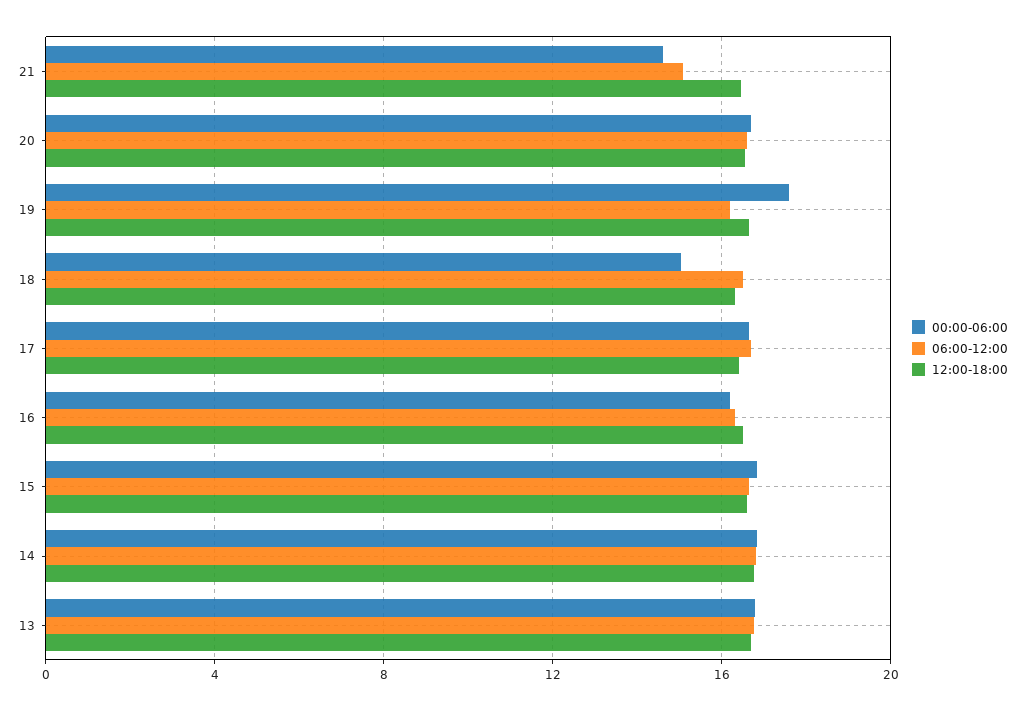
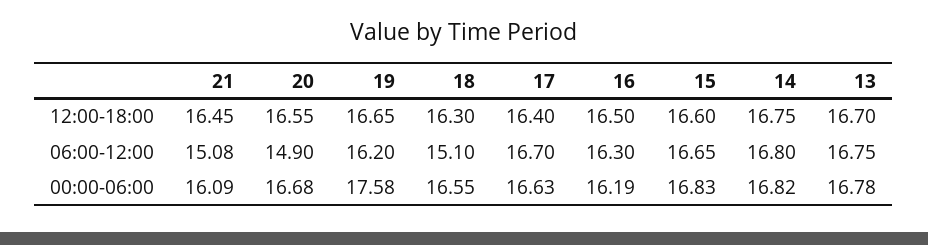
00:00-06:00, 21: 14.5 -> 16.09
06:00-12:00, 20: 16.5 -> 14.9
00:00-06:00, 18: 15 -> 16.55
06:00-12:00, 18: 16.5 -> 15.1

